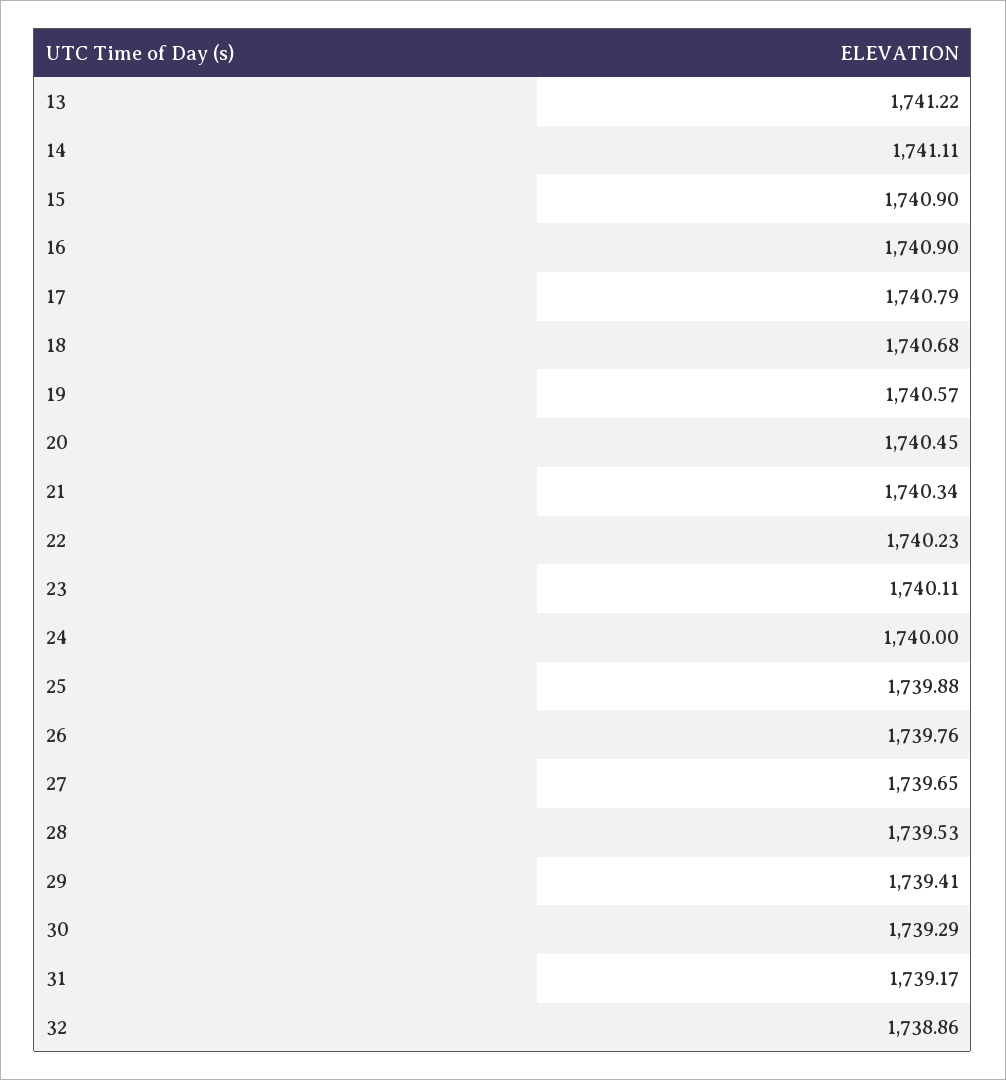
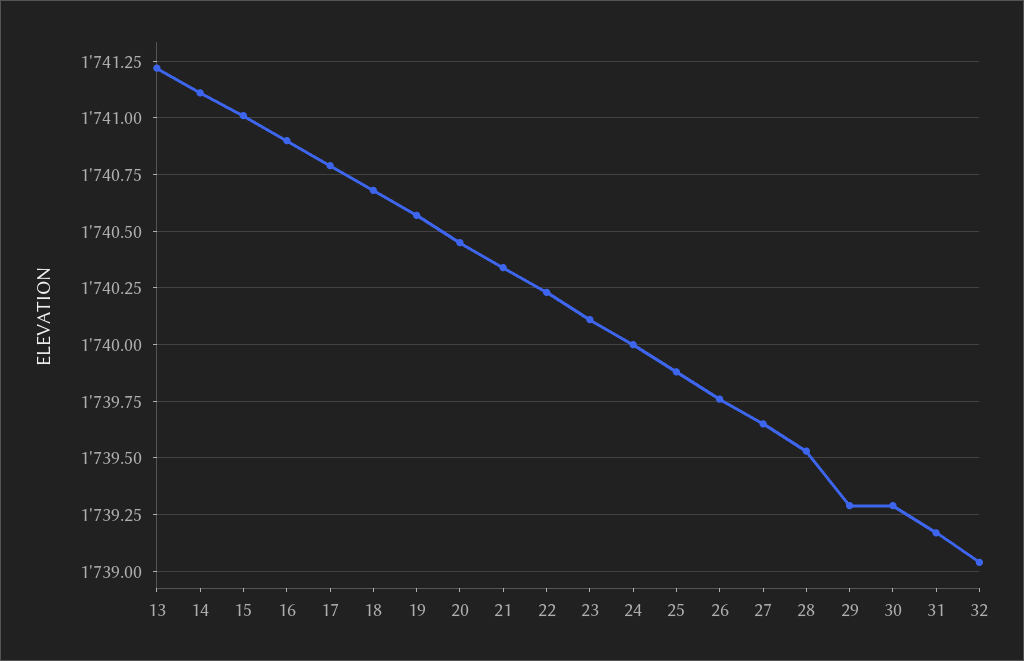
15: 1740.9 -> 1741
29: 1739.41 -> 1739.3
32: 1738.86 -> 1739.05

